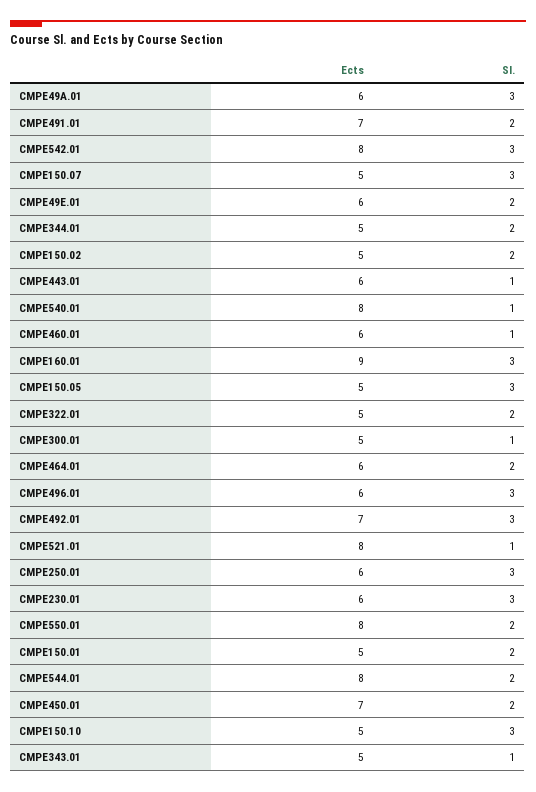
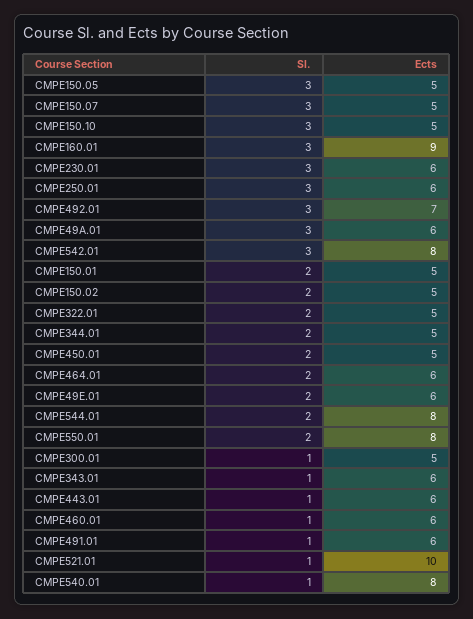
Ects, CMPE491.01: 7 -> 6
Sl., CMPE491.01: 2 -> 1
Ects, CMPE496.01: 6 -> none
Sl., CMPE496.01: 3 -> none
Ects, CMPE521.01: 8 -> 10
Ects, CMPE450.01: 7 -> 5
Ects, CMPE343.01: 5 -> 6

